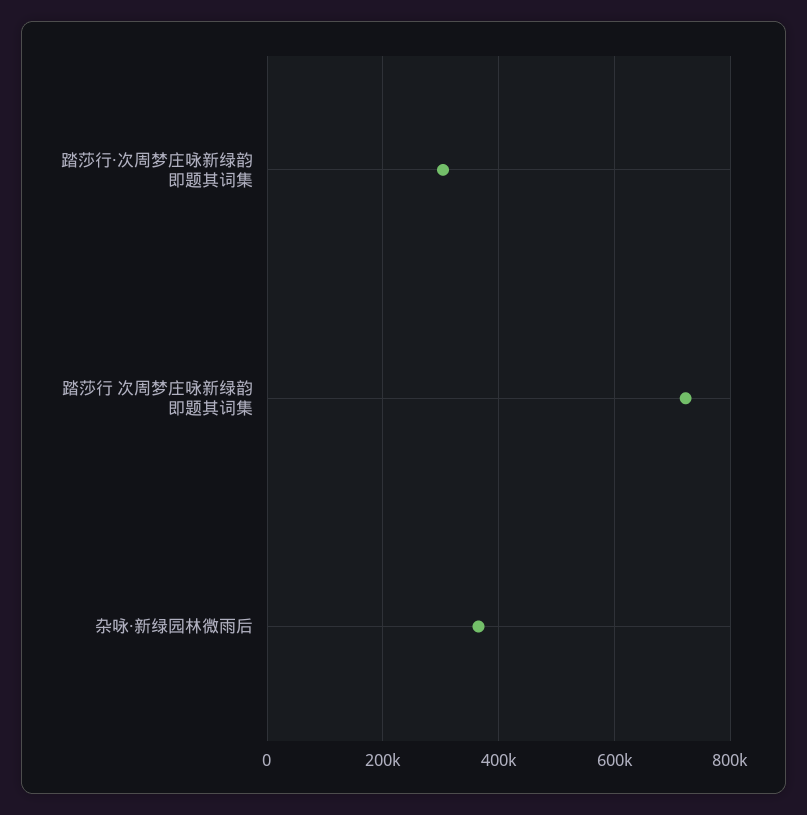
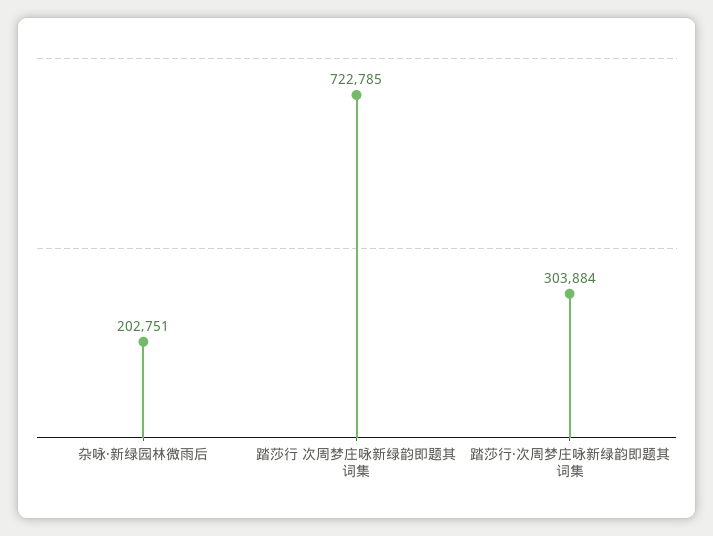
杂咏·新绿园林微雨后: 360000 -> 202751

